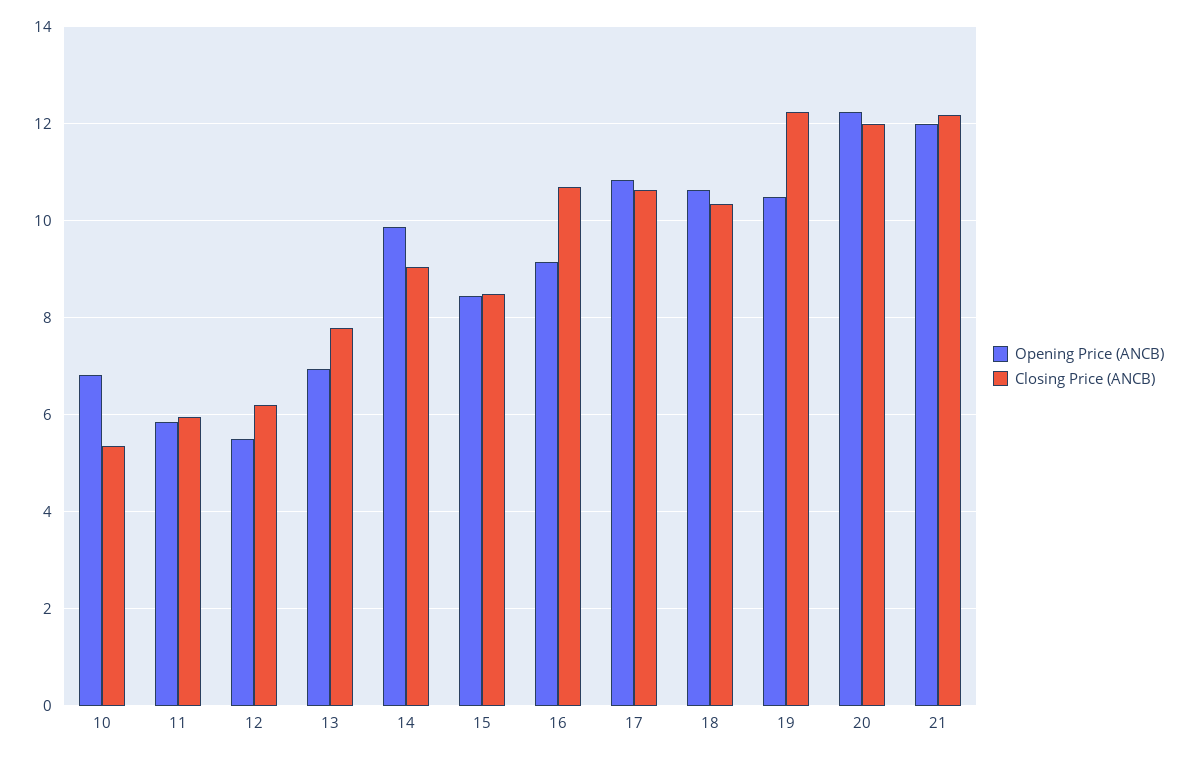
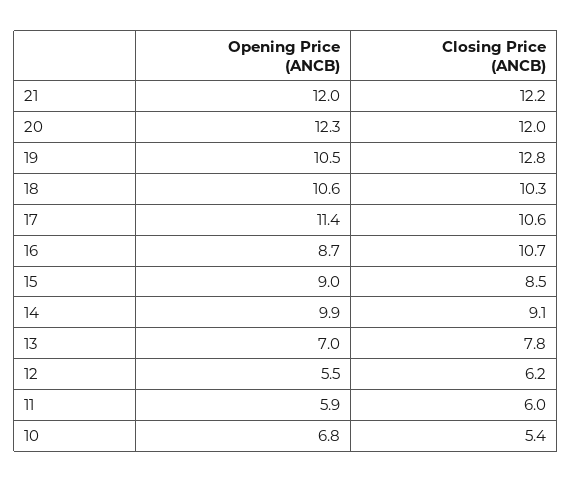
Opening Price (ANCB), 15: 8.4 -> 9
Opening Price (ANCB), 16: 9.2 -> 8.7
Opening Price (ANCB), 17: 10.8 -> 11.4
Closing Price (ANCB), 19: 12.2 -> 12.8

